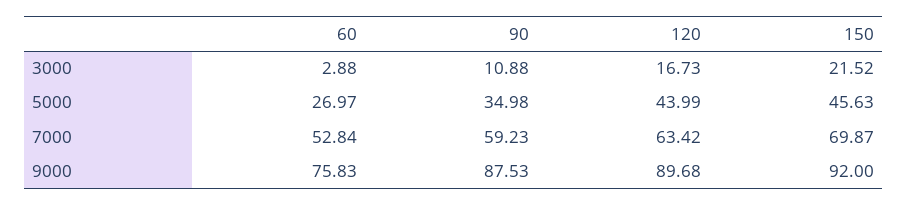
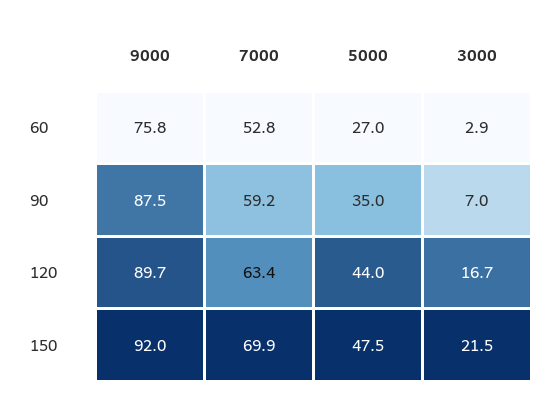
90, 3000: 10.88 -> 7
150, 5000: 45.63 -> 47.5

